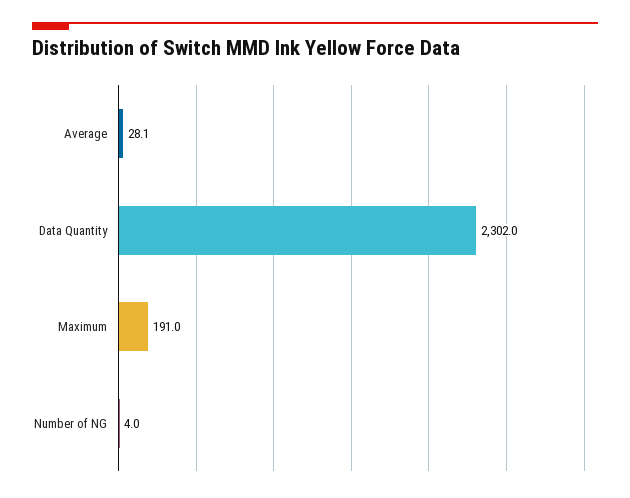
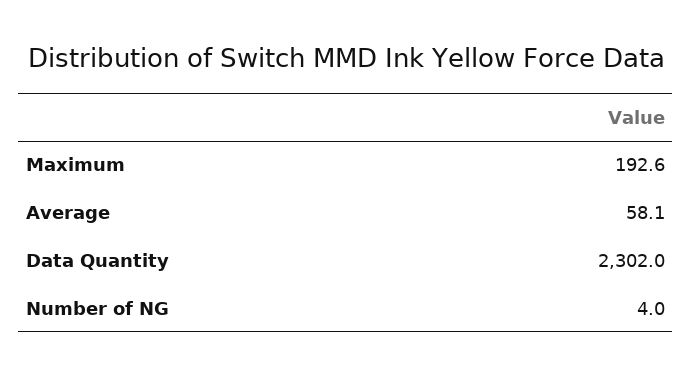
Average: 28.1 -> 58.1
Maximum: 191 -> 192.6

